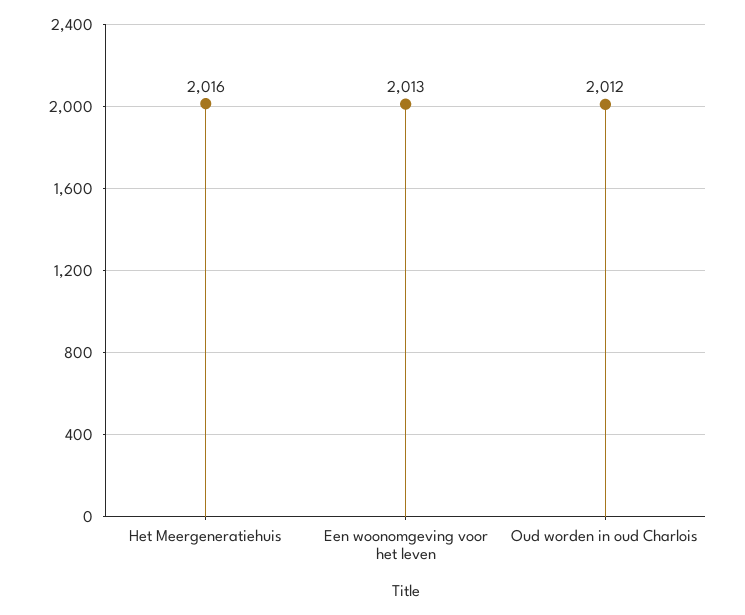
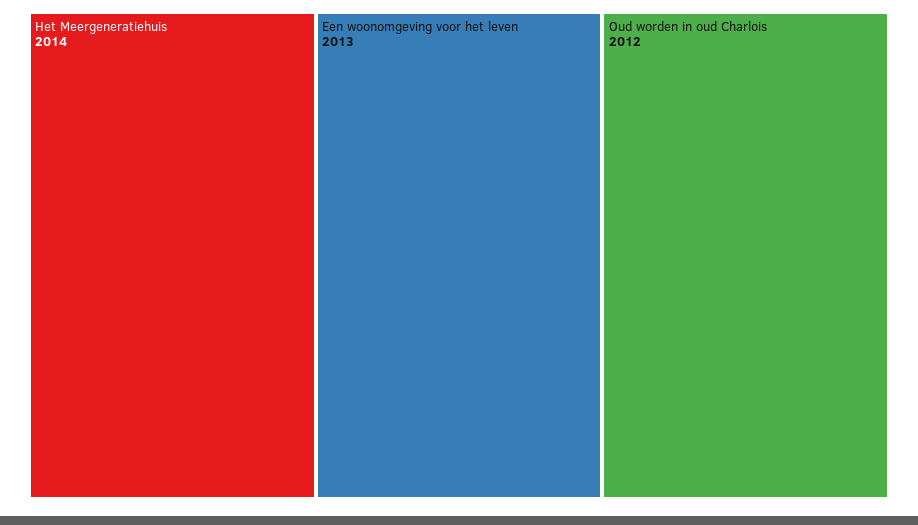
Het Meergeneratiehuis: 2016 -> 2014

